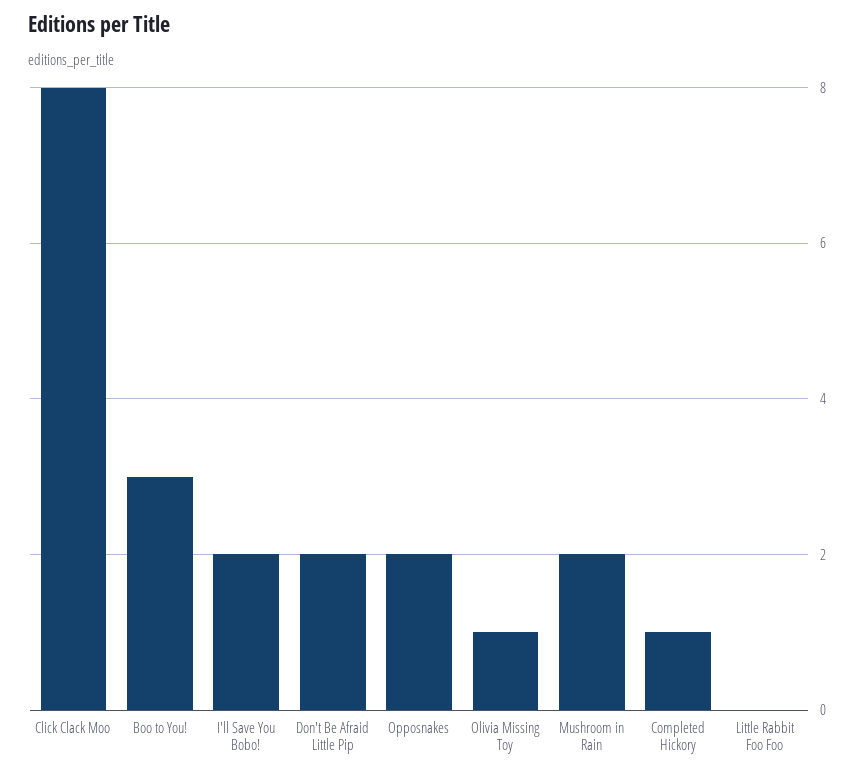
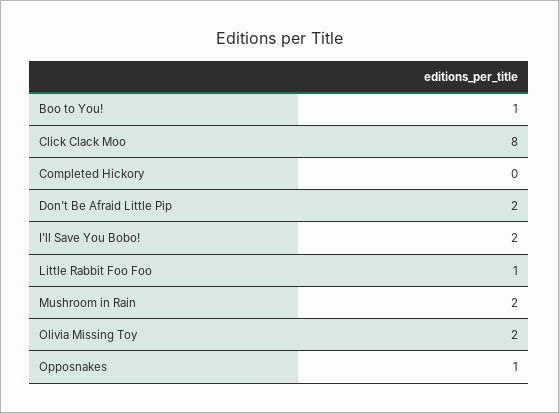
Boo to You!: 3 -> 1
Opposnakes: 2 -> 1
Olivia Missing Toy: 1 -> 2
Completed Hickory: 1 -> 0
Little Rabbit Foo Foo: 0 -> 1

